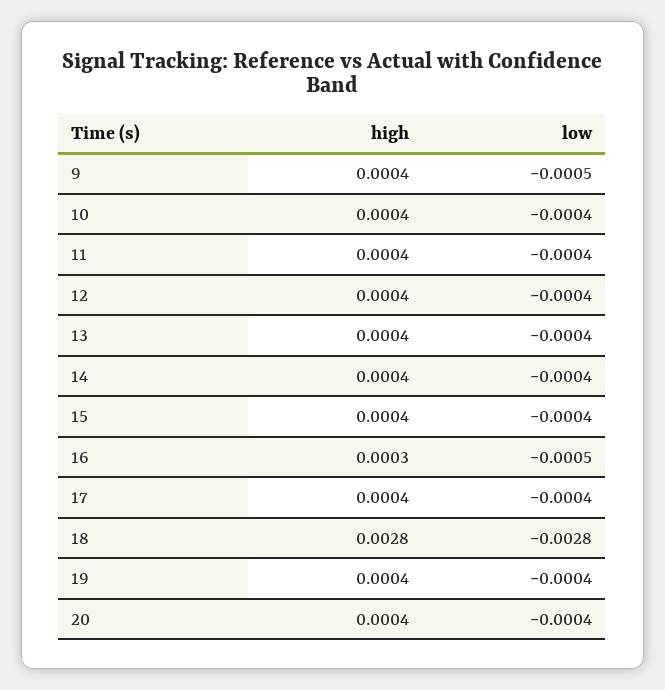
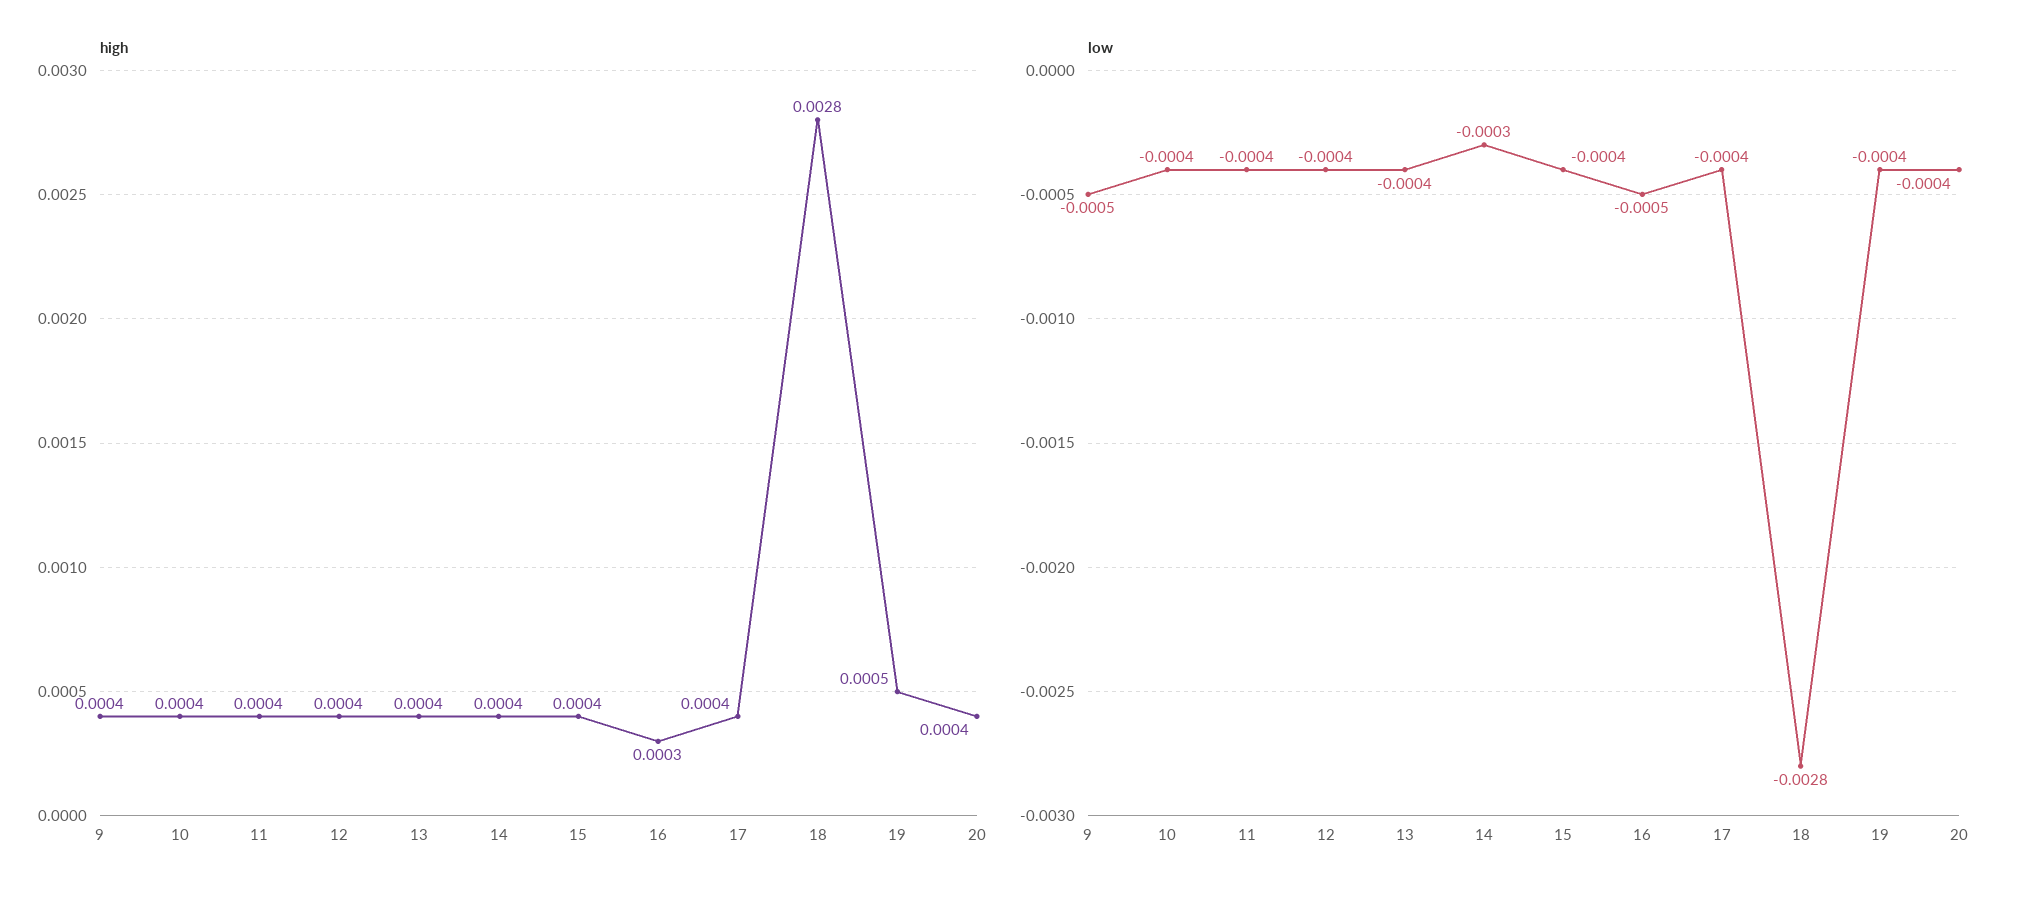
low, 14: -0.0004 -> -0.0003
high, 19: 0.0004 -> 0.0005

